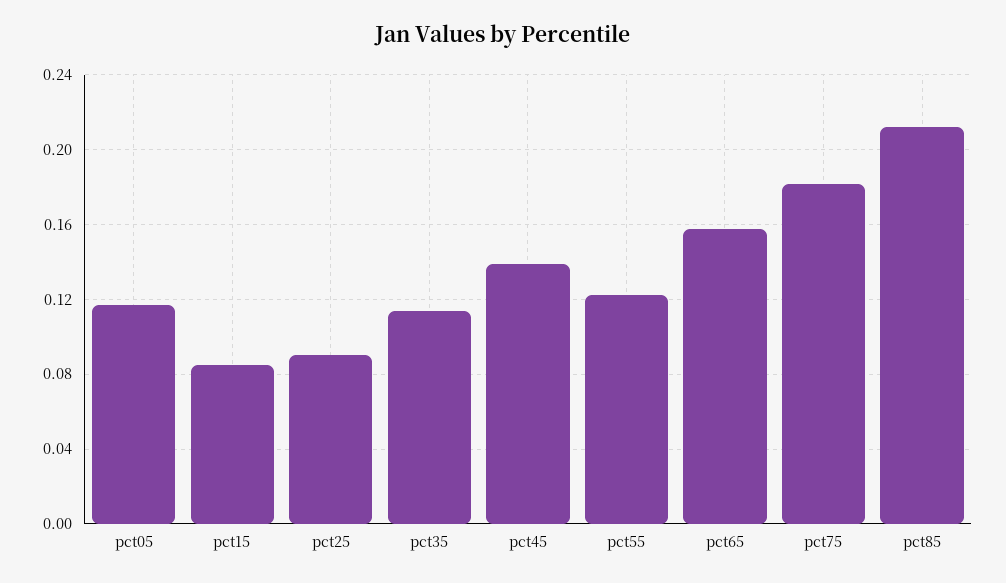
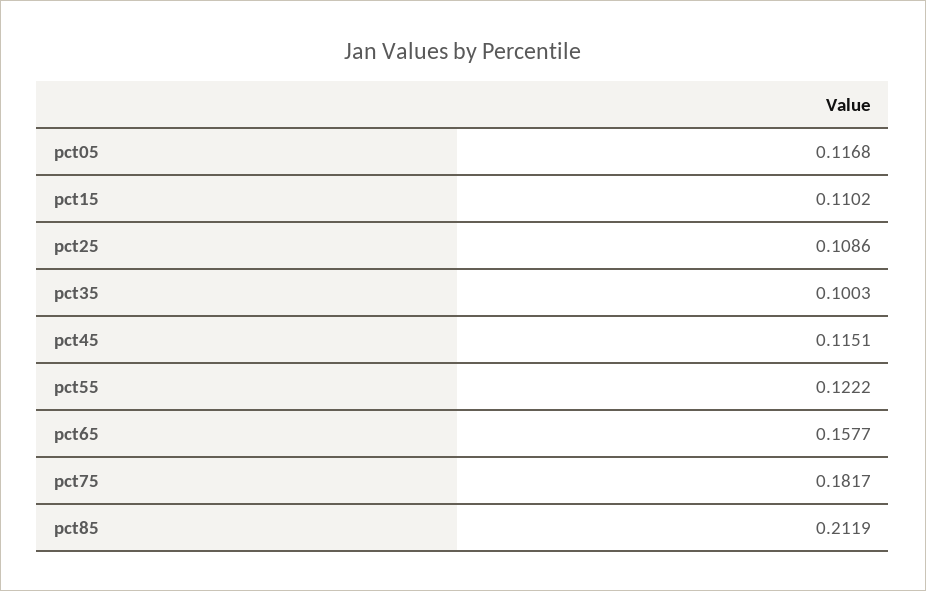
pct15: 0.085 -> 0.1102
pct25: 0.09 -> 0.1086
pct35: 0.115 -> 0.1003
pct45: 0.14 -> 0.1151

